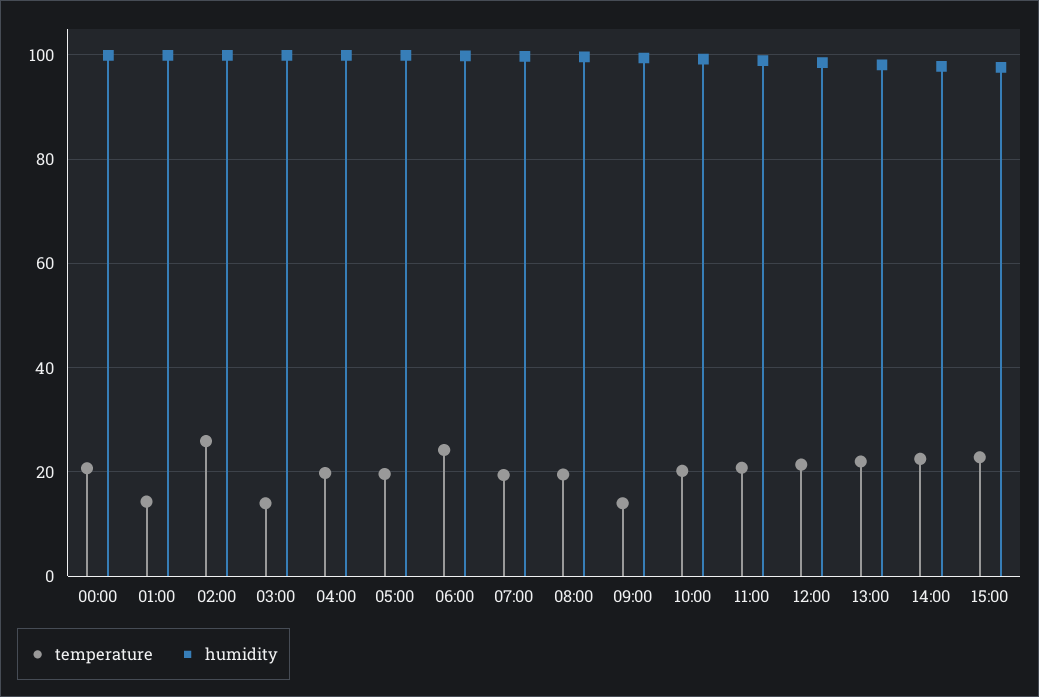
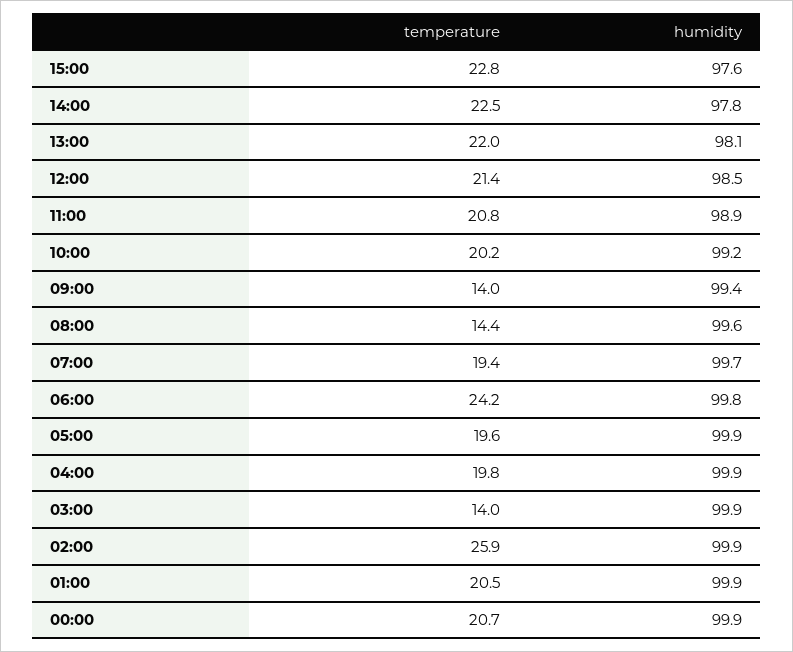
temperature, 01:00: 14 -> 20.5
temperature, 08:00: 20 -> 14.4

